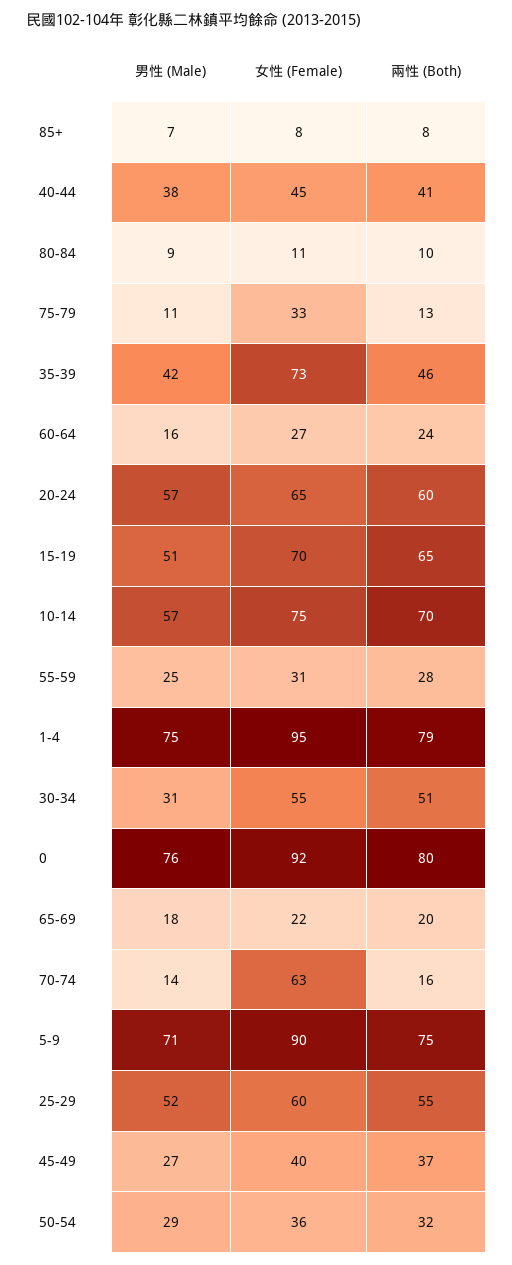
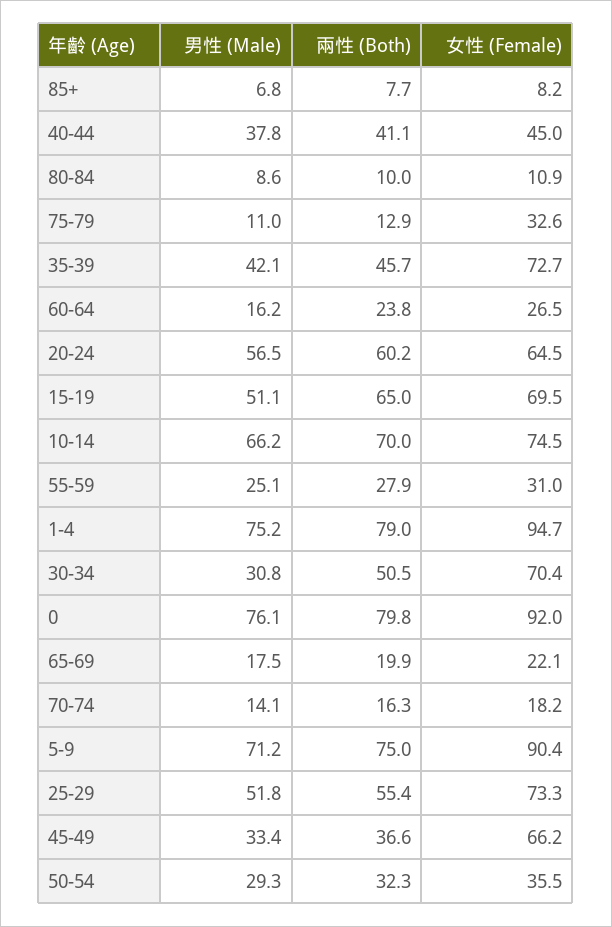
男性 (Male), 10-14: 57 -> 66.2
女性 (Female), 30-34: 55 -> 70.4
女性 (Female), 70-74: 63 -> 18.2
女性 (Female), 25-29: 60 -> 73.3
男性 (Male), 45-49: 27 -> 33.4
女性 (Female), 45-49: 40 -> 66.2

